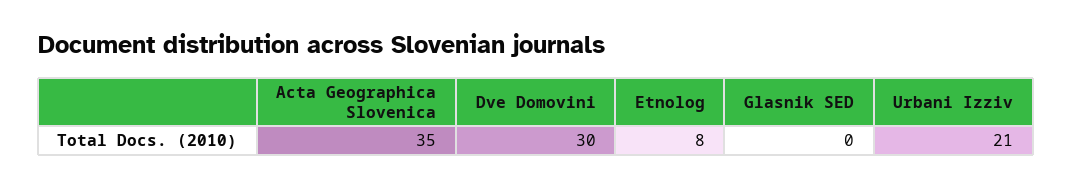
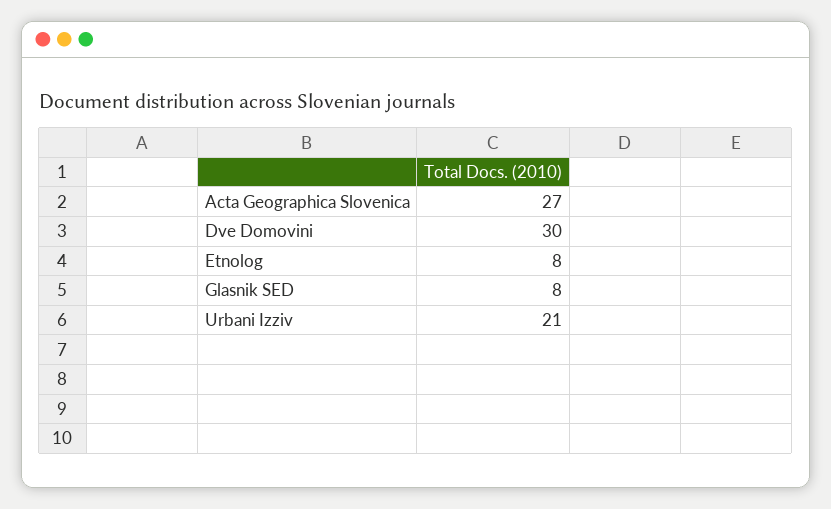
Acta Geographica Slovenica: 35 -> 27
Glasnik SED: 0 -> 8

